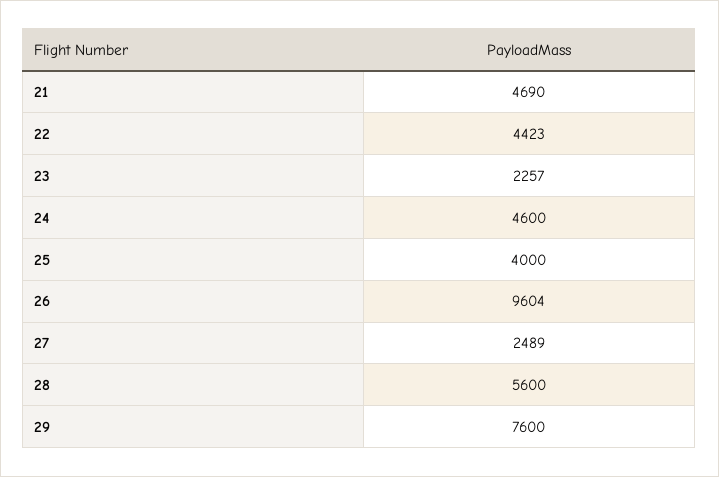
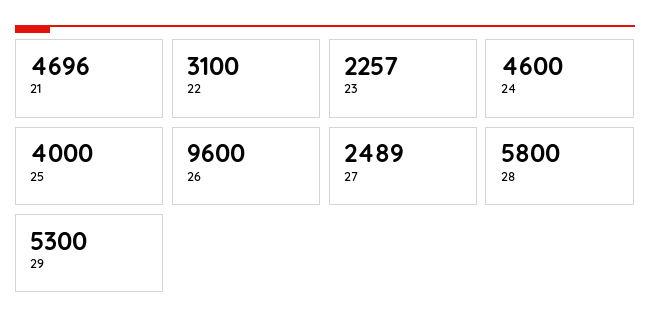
21: 4690 -> 4696
22: 4423 -> 3100
26: 9604 -> 9600
28: 5600 -> 5800
29: 7600 -> 5300

